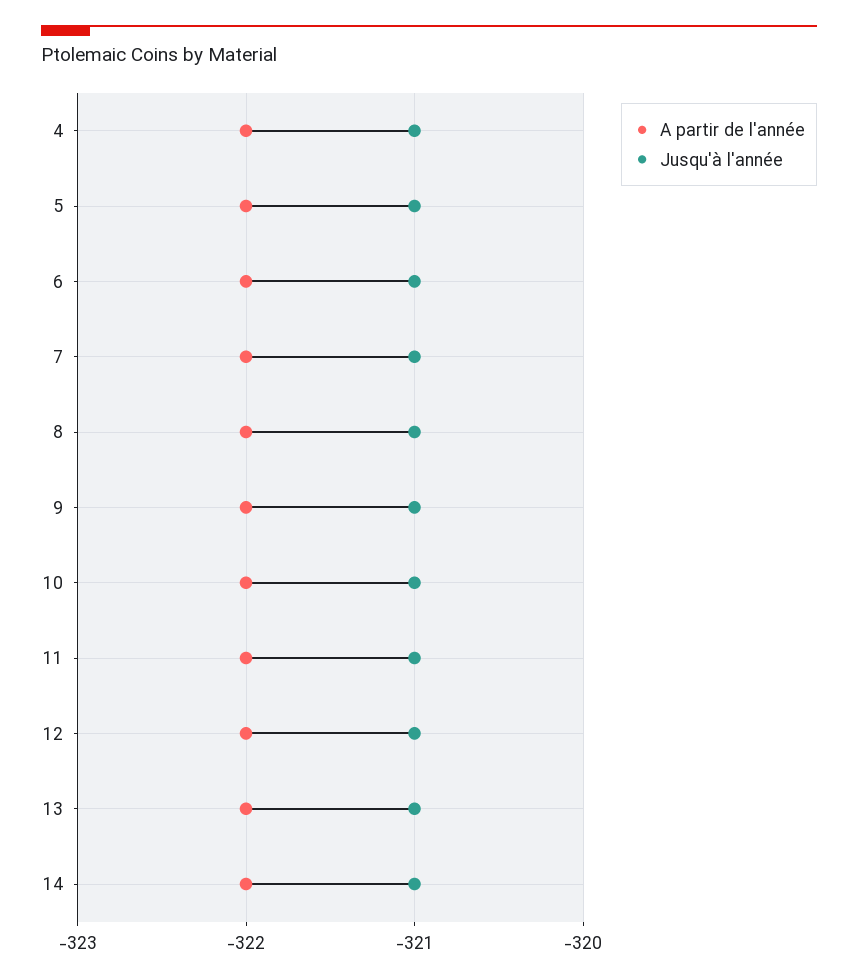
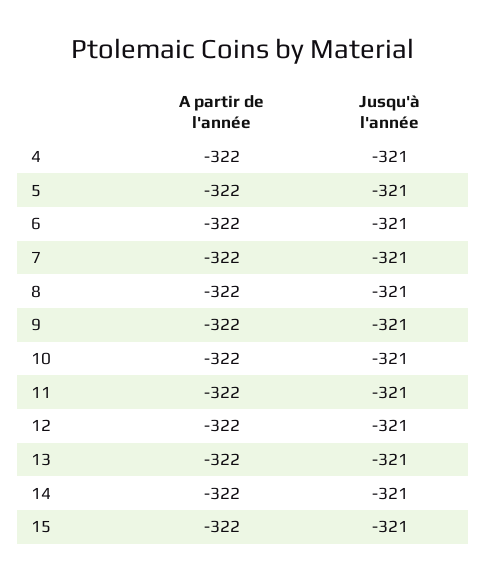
A partir de l'année, 15: none -> -322
Jusqu'à l'année, 15: none -> -321

